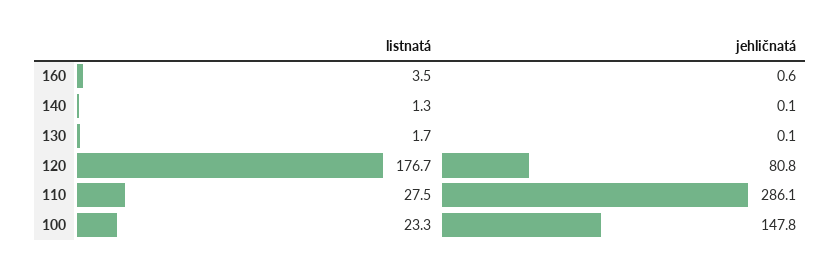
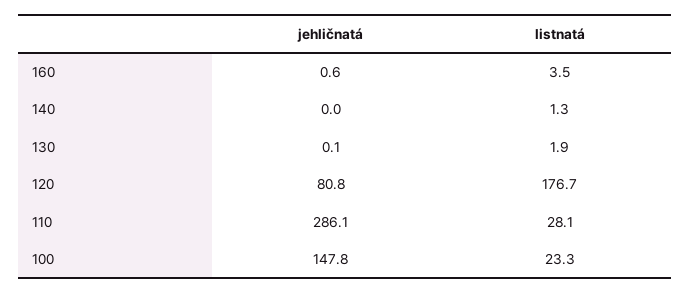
jehličnatá, 140: 0.1 -> 0
listnatá, 130: 1.7 -> 1.9
listnatá, 110: 27.5 -> 28.1

